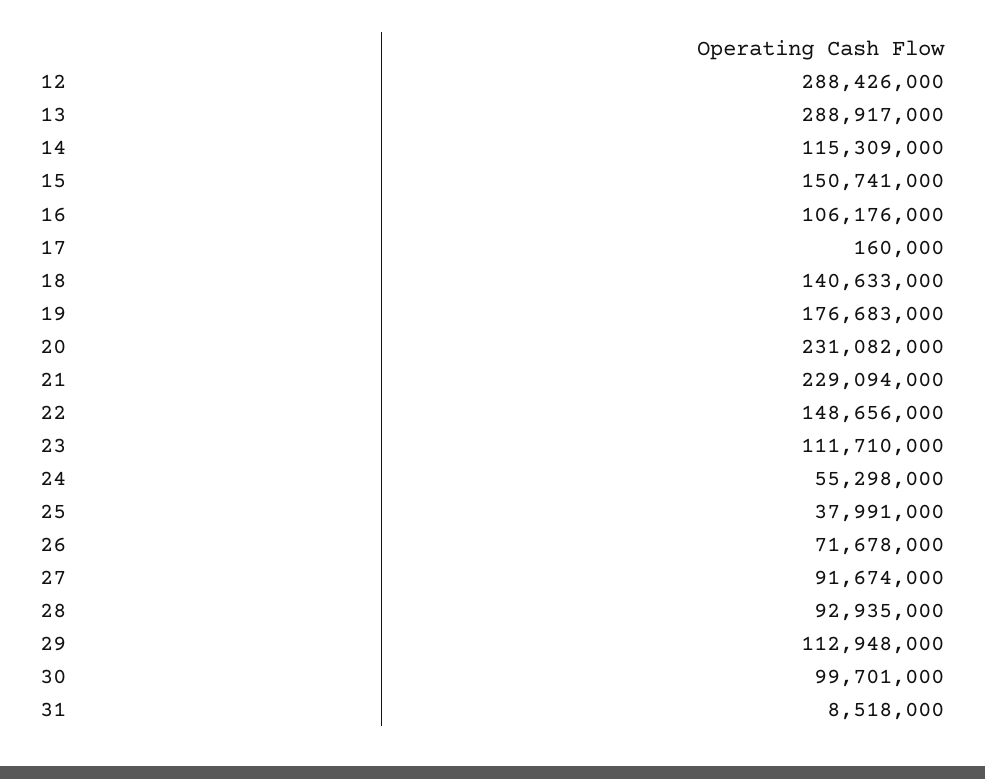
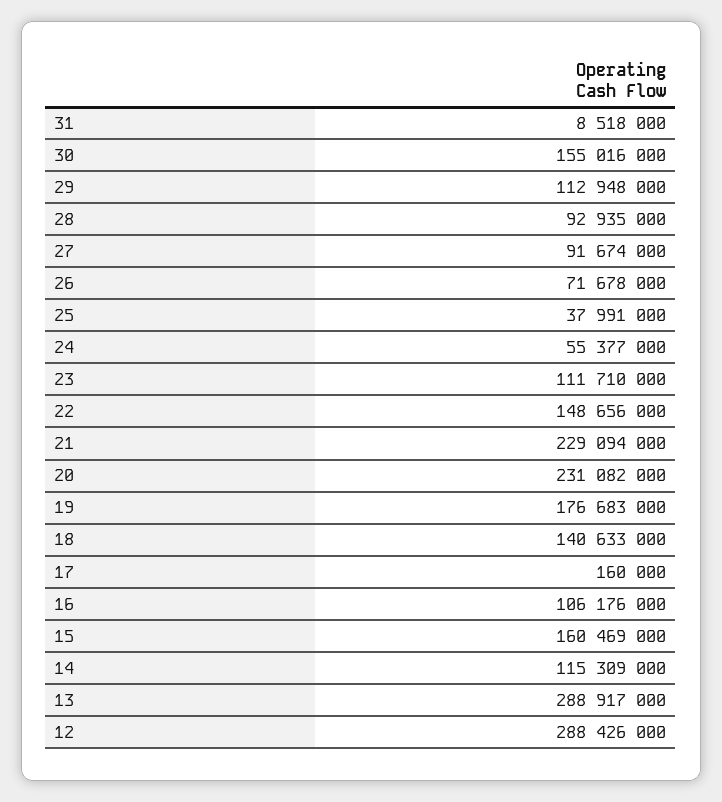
15: 150741000 -> 160469000
24: 55298000 -> 55377000
30: 99701000 -> 155016000

